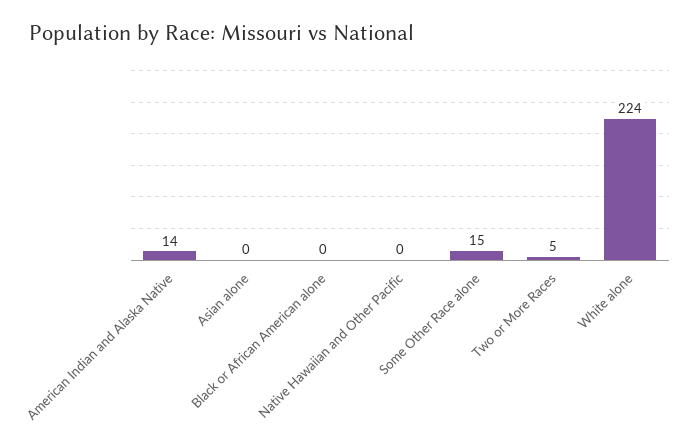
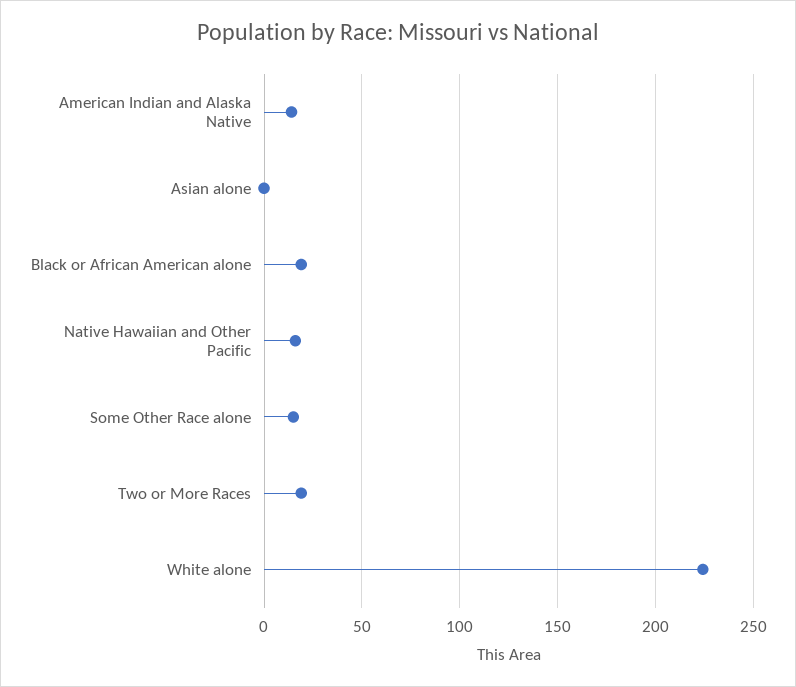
Black or African American alone: 0 -> 20
Native Hawaiian and Other Pacific: 0 -> 15
Two or More Races: 5 -> 20

